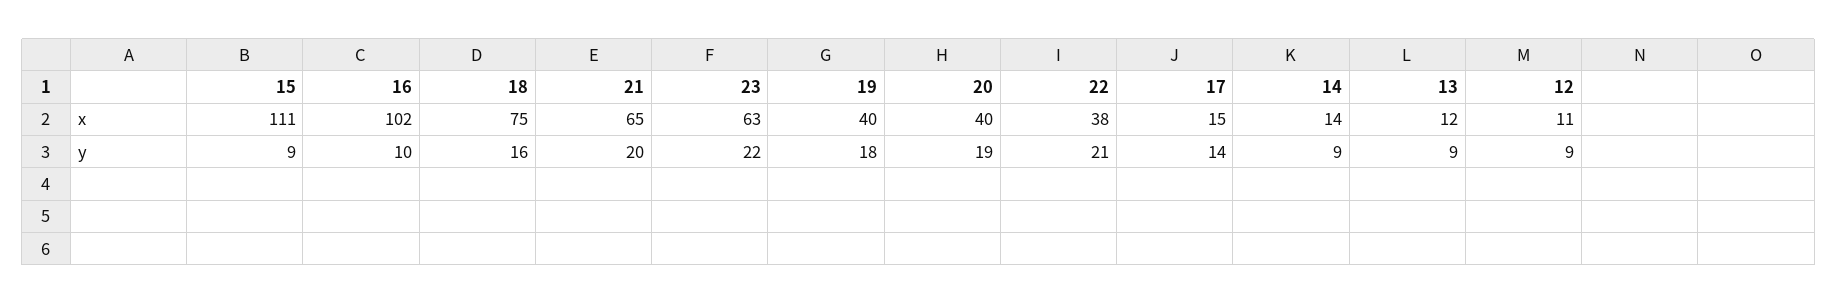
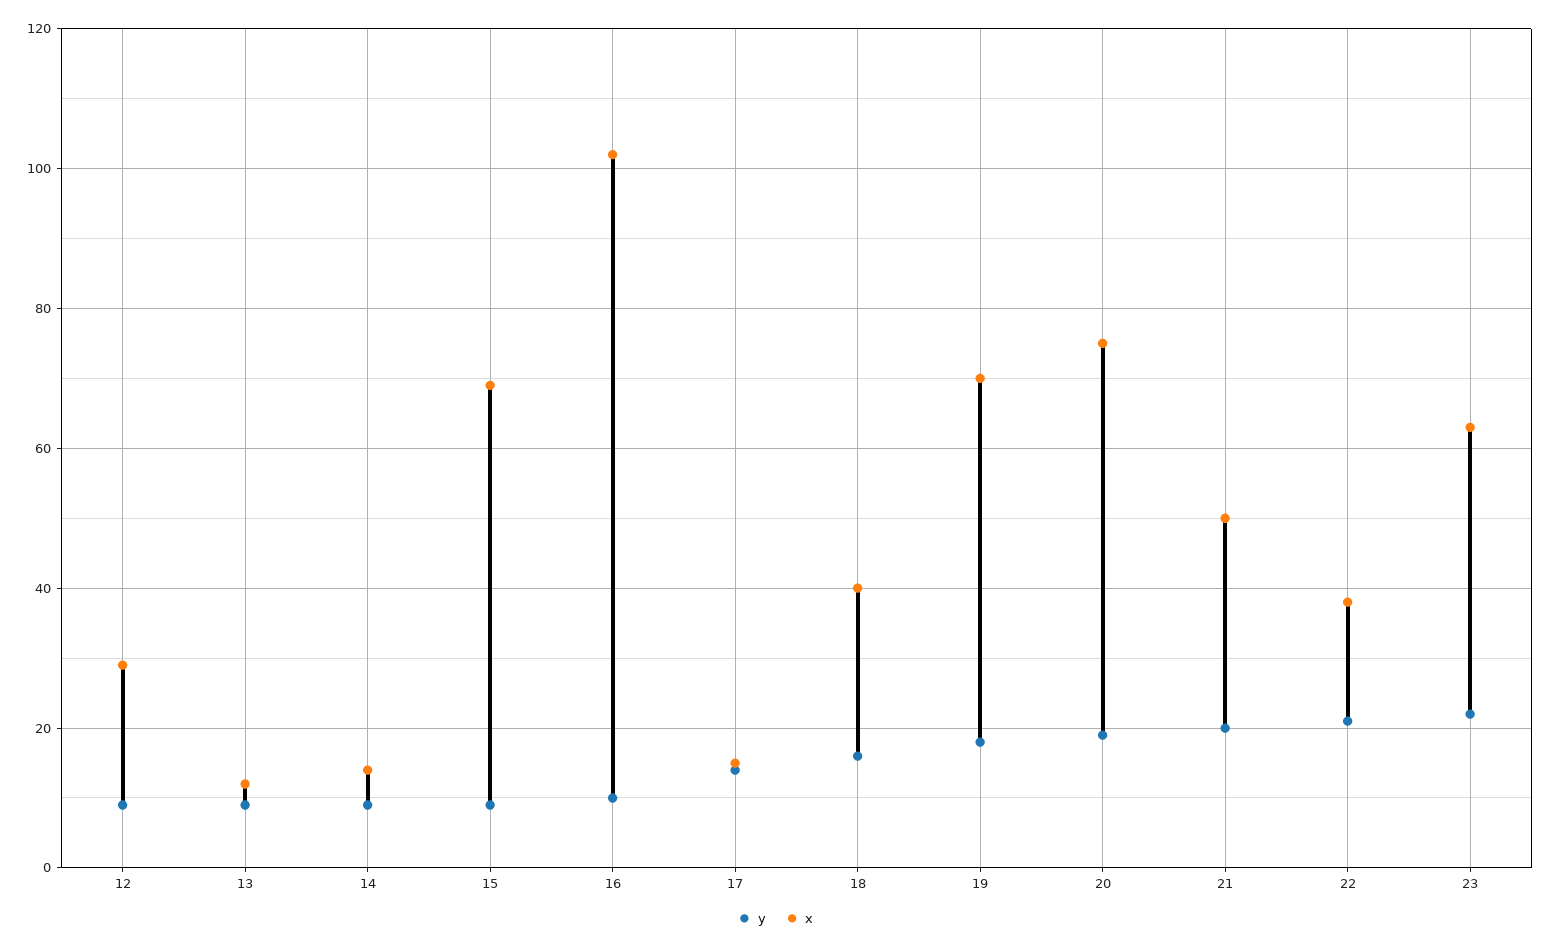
x, 15: 111 -> 70
x, 18: 75 -> 40
x, 21: 65 -> 50
x, 19: 40 -> 70
x, 20: 40 -> 75
x, 12: 11 -> 30

